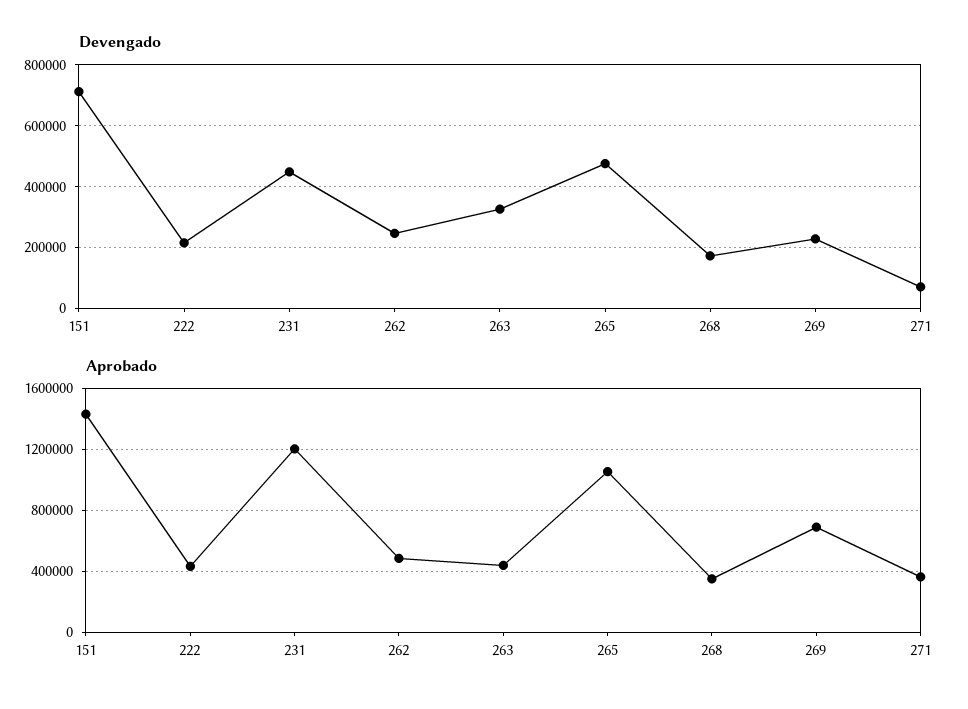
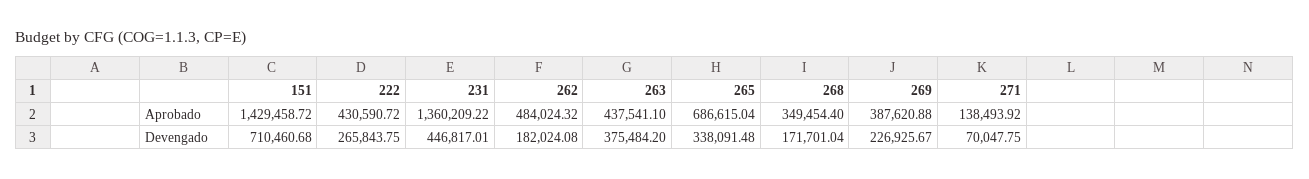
Devengado, 222: 220000 -> 265843.75
Devengado, 262: 240000 -> 182024.08
Devengado, 263: 320000 -> 375484.2
Devengado, 265: 480000 -> 338091.48
Aprobado, 231: 1200000 -> 1360209.22
Aprobado, 265: 1050000 -> 686615.04
Aprobado, 269: 700000 -> 387620.88
Aprobado, 271: 350000 -> 138493.92

